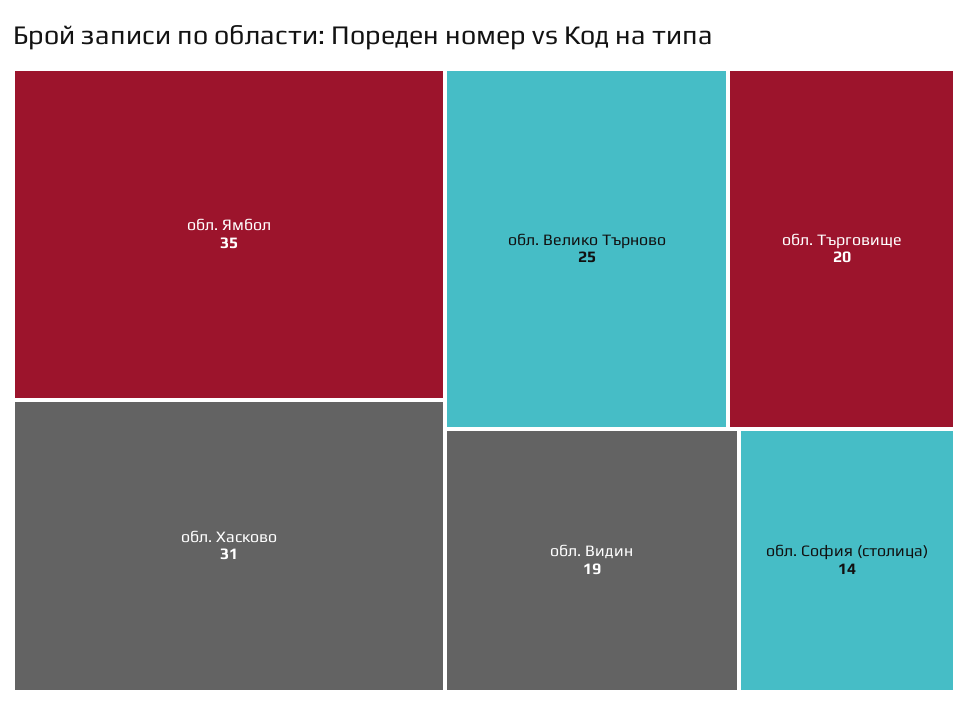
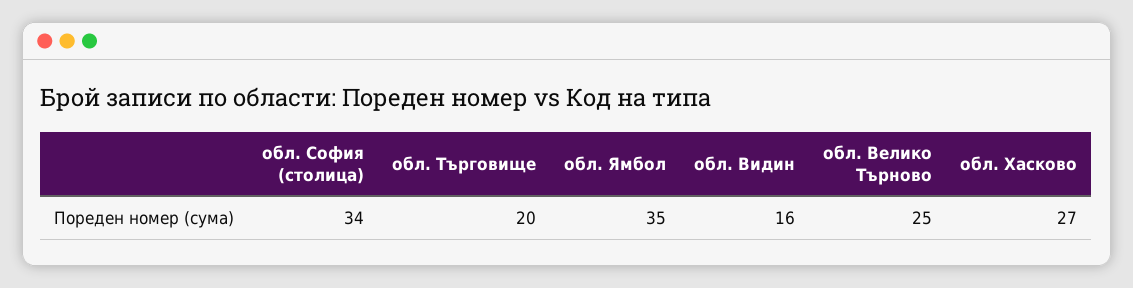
обл. Хасково: 31 -> 27
обл. Видин: 19 -> 16
обл. София (столица): 14 -> 34

